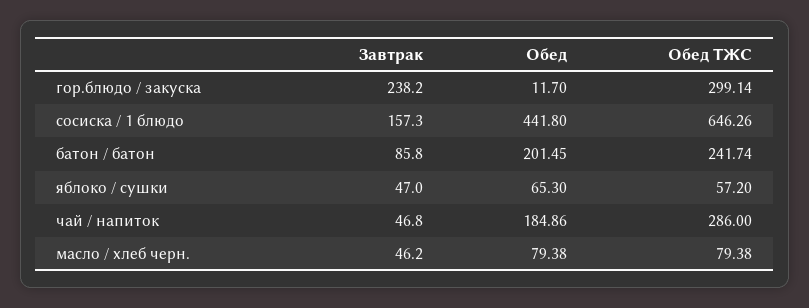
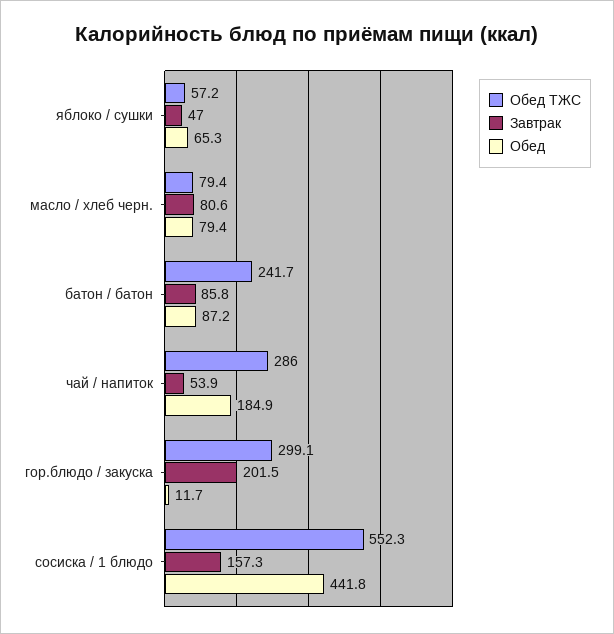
Завтрак, гор.блюдо / закуска: 238.2 -> 201.5
Обед ТЖС, сосиска / 1 блюдо: 646.26 -> 552.3
Обед, батон / батон: 201.45 -> 87.2
Завтрак, чай / напиток: 46.8 -> 53.9
Завтрак, масло / хлеб черн.: 46.2 -> 80.6

